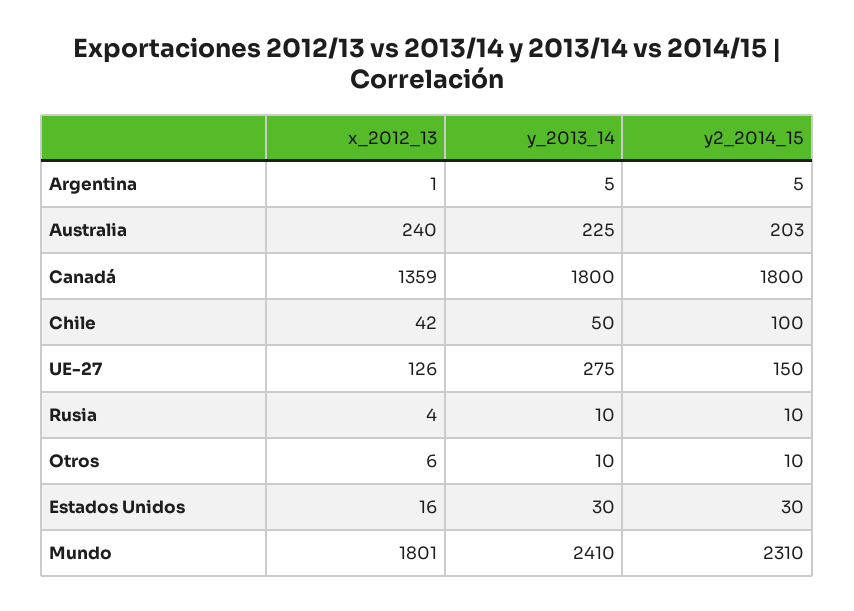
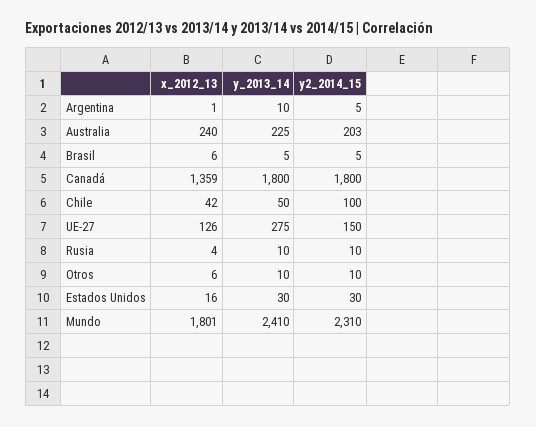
y_2013_14, Argentina: 5 -> 10
x_2012_13, Brasil: none -> 6
y_2013_14, Brasil: none -> 5
y2_2014_15, Brasil: none -> 5

